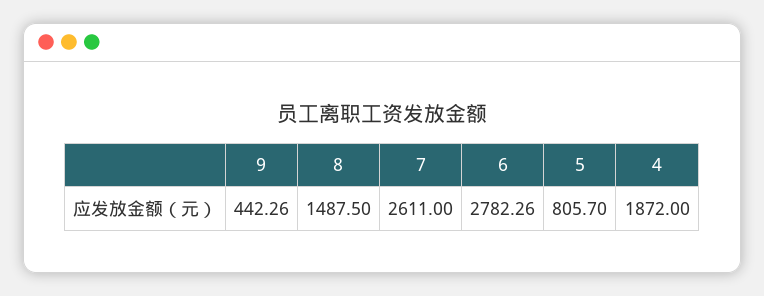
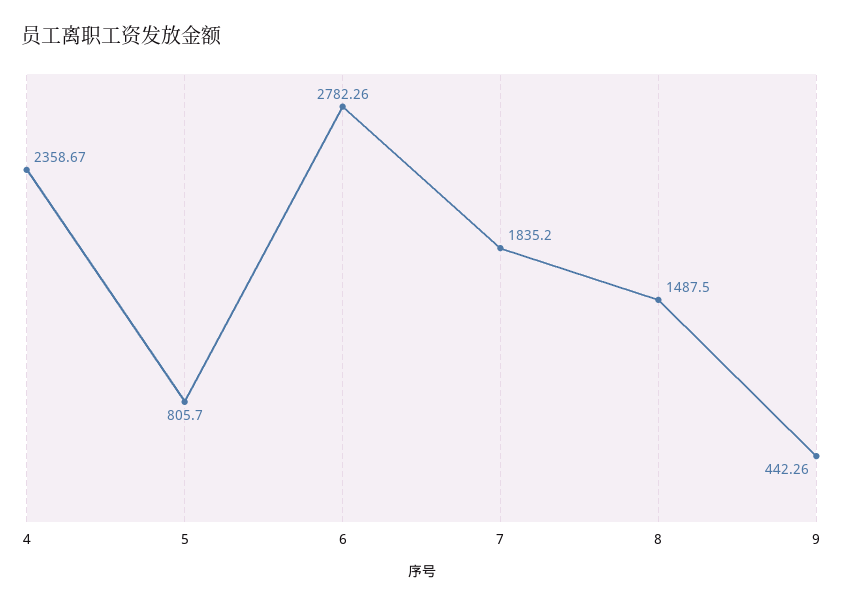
7: 2611 -> 1835.2
4: 1872 -> 2358.67

